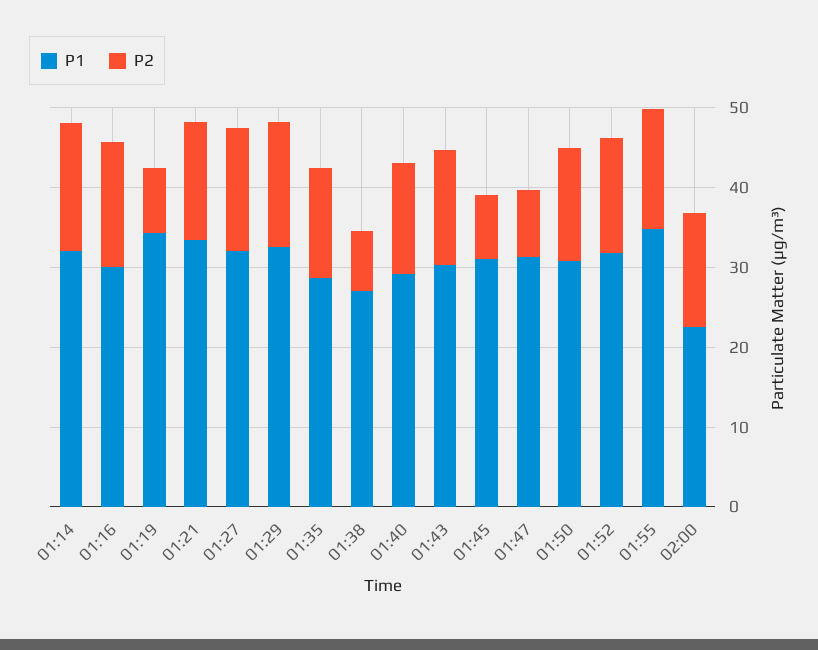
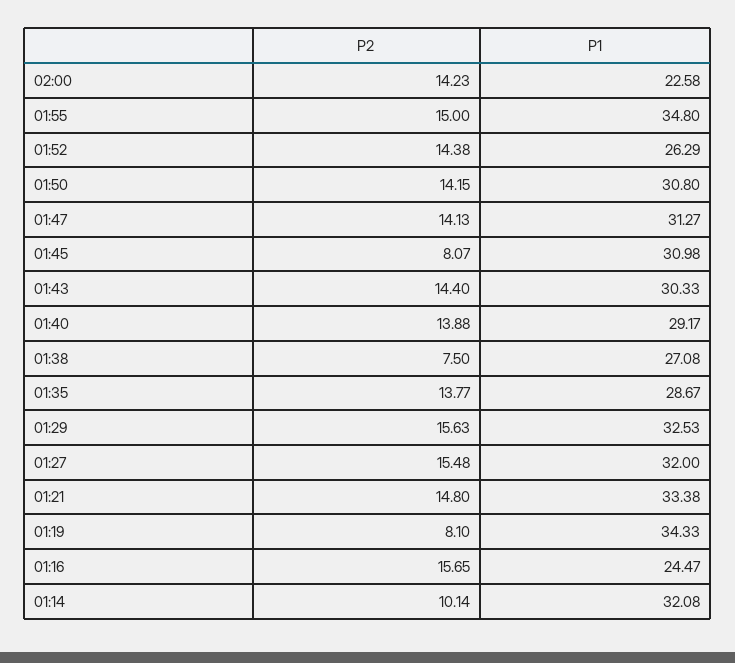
P2, 01:14: 16 -> 10.14
P1, 01:16: 30 -> 24.47
P2, 01:47: 8 -> 14.13
P1, 01:52: 32 -> 26.29

